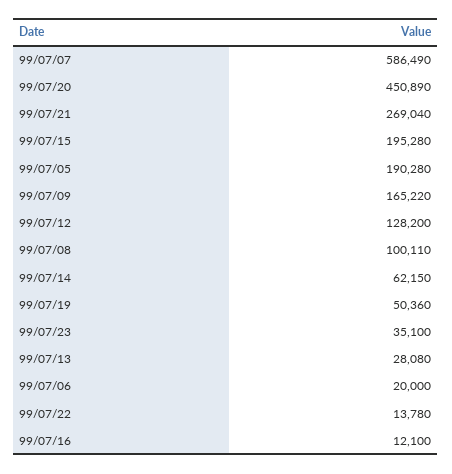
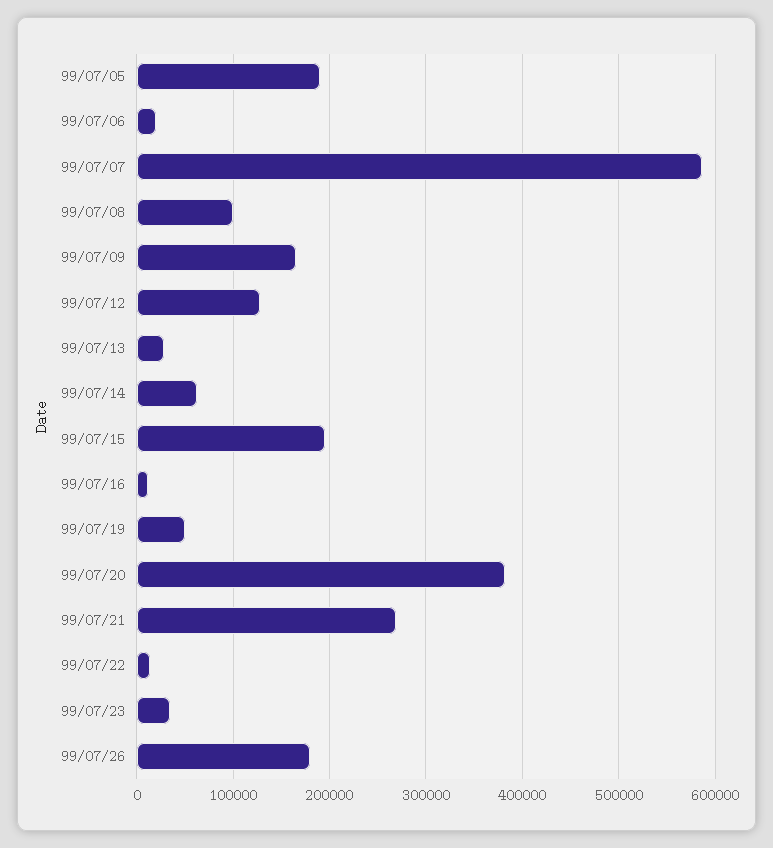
99/07/20: 450890 -> 380000
99/07/26: none -> 180000

